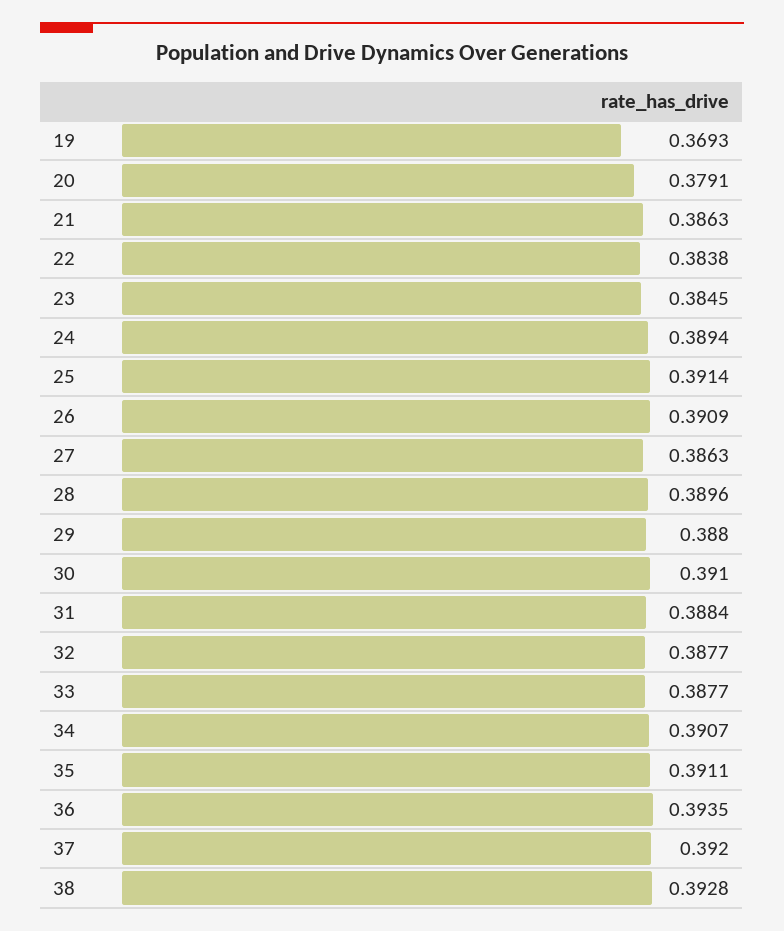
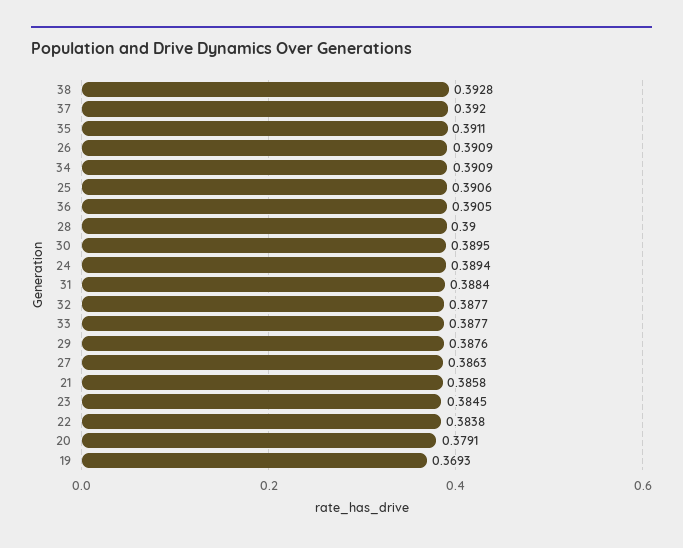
21: 0.3863 -> 0.3858
25: 0.3914 -> 0.3906
28: 0.3896 -> 0.39
29: 0.388 -> 0.3876
30: 0.391 -> 0.3895
34: 0.3907 -> 0.3909
36: 0.3935 -> 0.3905

